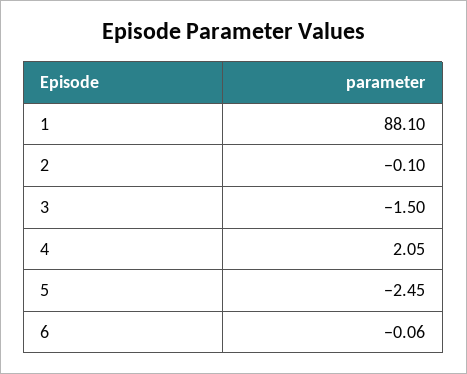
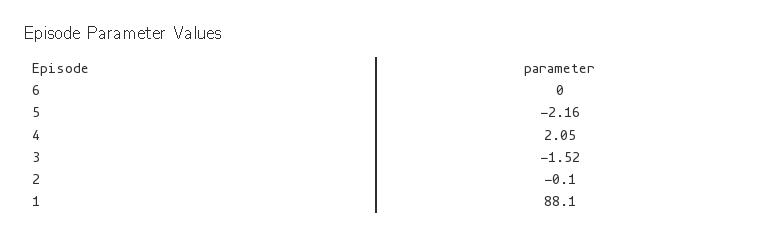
3: -1.5 -> -1.52
5: -2.45 -> -2.16
6: -0.06 -> 0

